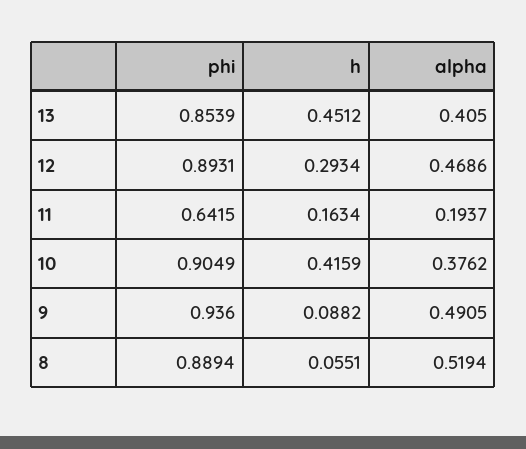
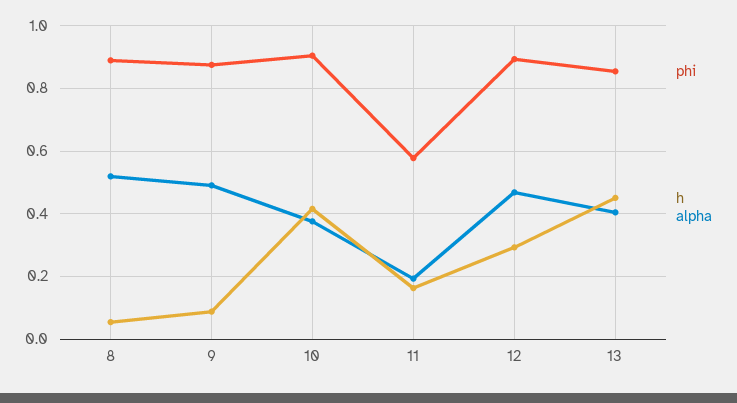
phi, 11: 0.6415 -> 0.58
phi, 9: 0.936 -> 0.88

